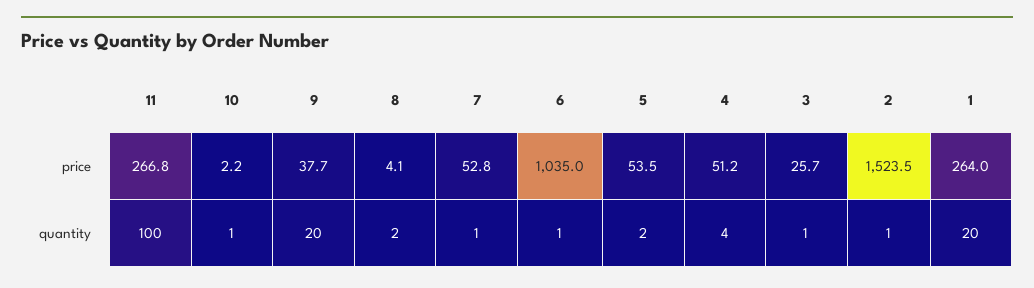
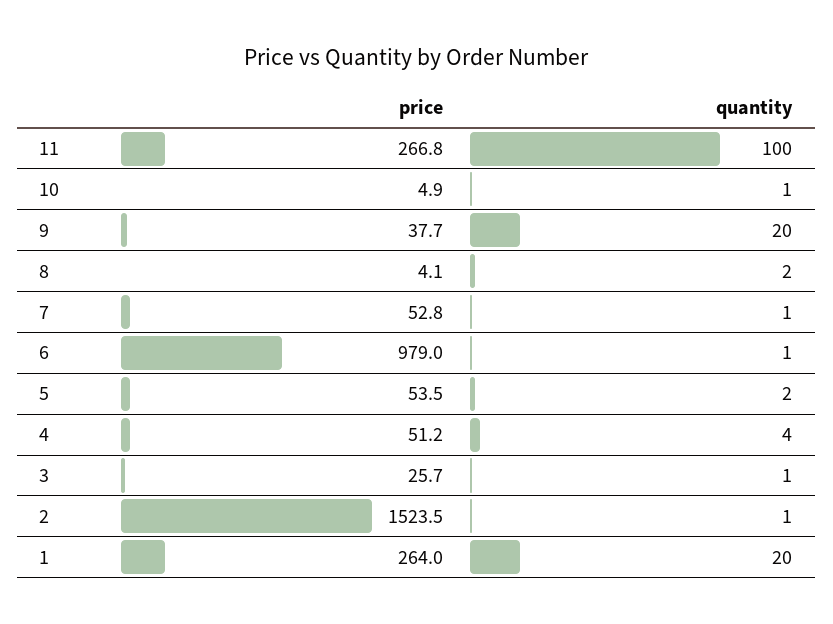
10, price: 2.2 -> 4.9
6, price: 1035 -> 979

